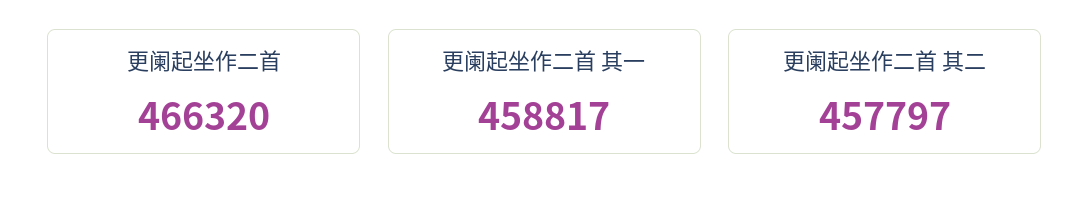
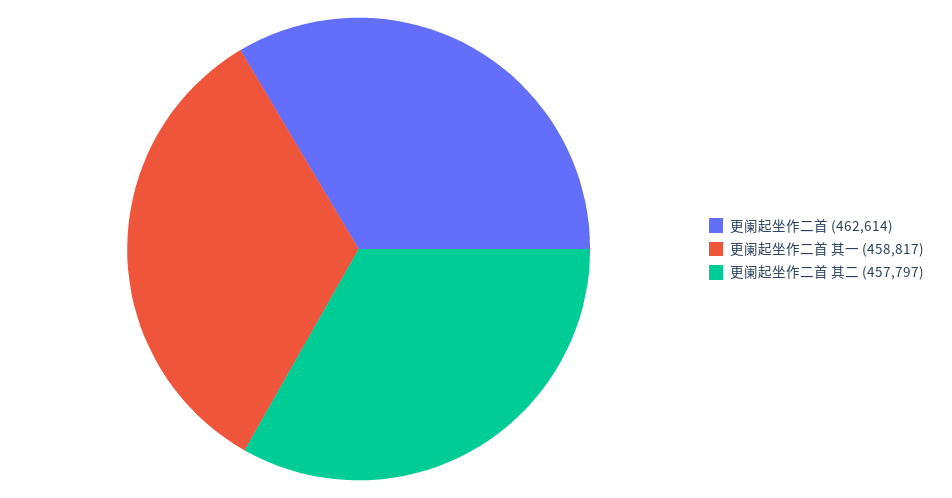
更阑起坐作二首: 466320 -> 462614

